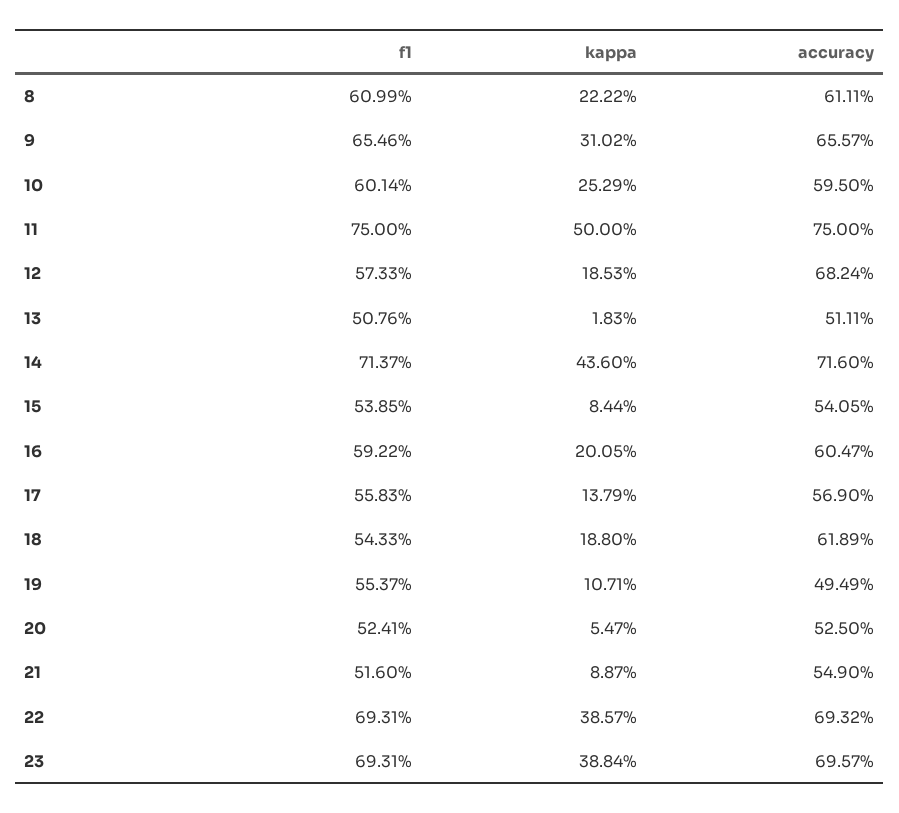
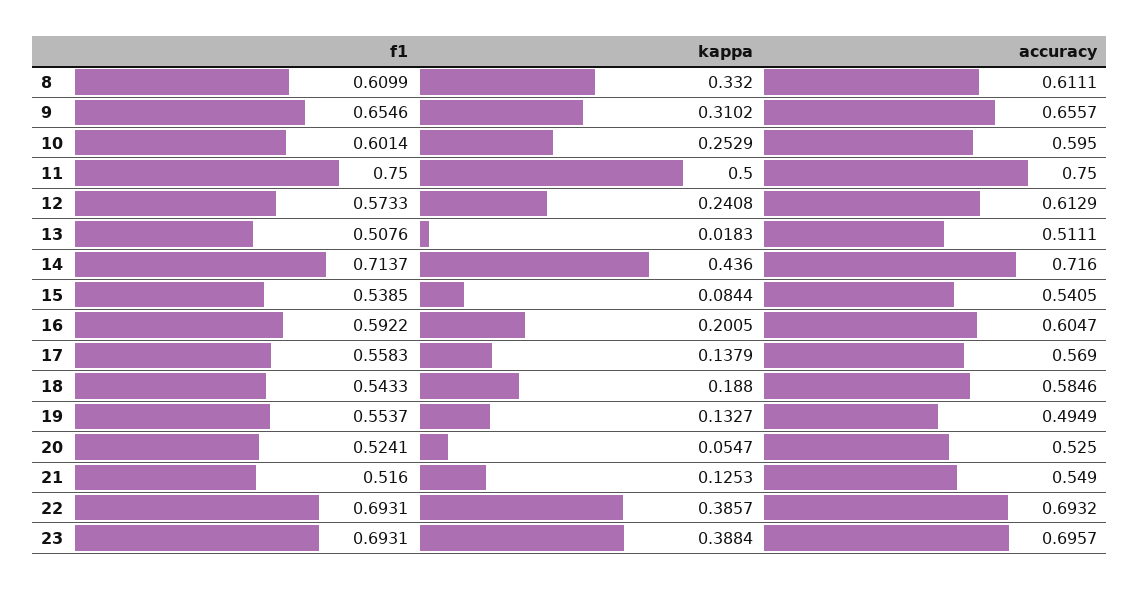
kappa, 8: 0.2222 -> 0.332
kappa, 12: 0.1853 -> 0.2408
accuracy, 12: 0.6824 -> 0.6129
accuracy, 18: 0.6189 -> 0.5846
kappa, 19: 0.1071 -> 0.1327
kappa, 21: 0.0887 -> 0.1253

